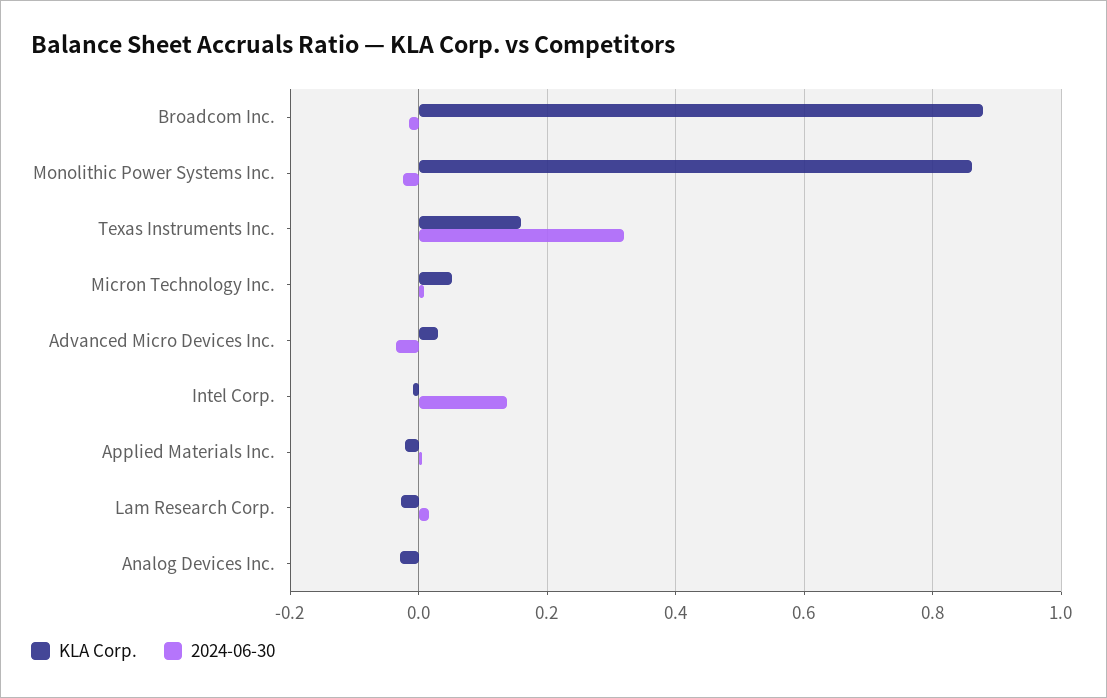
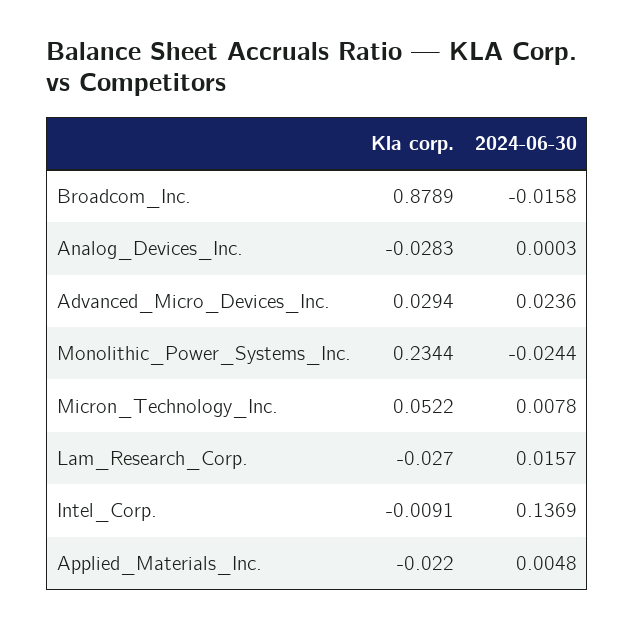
KLA Corp., Monolithic Power Systems Inc.: 0.86 -> 0.2344
KLA Corp., Texas Instruments Inc.: 0.16 -> none
2024-06-30, Texas Instruments Inc.: 0.32 -> none
2024-06-30, Advanced Micro Devices Inc.: -0.04 -> 0.0236

